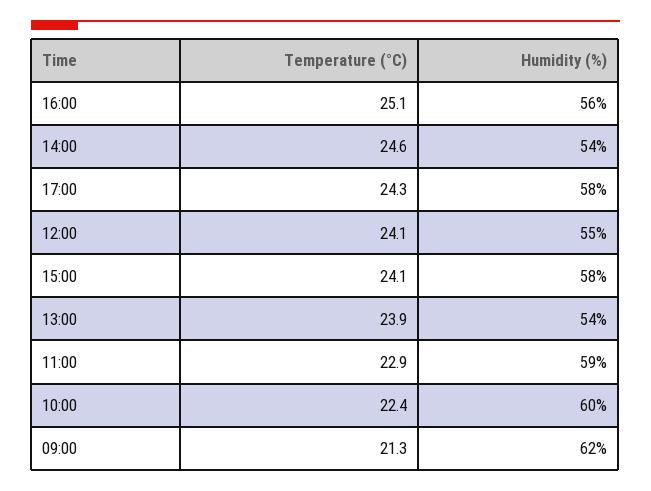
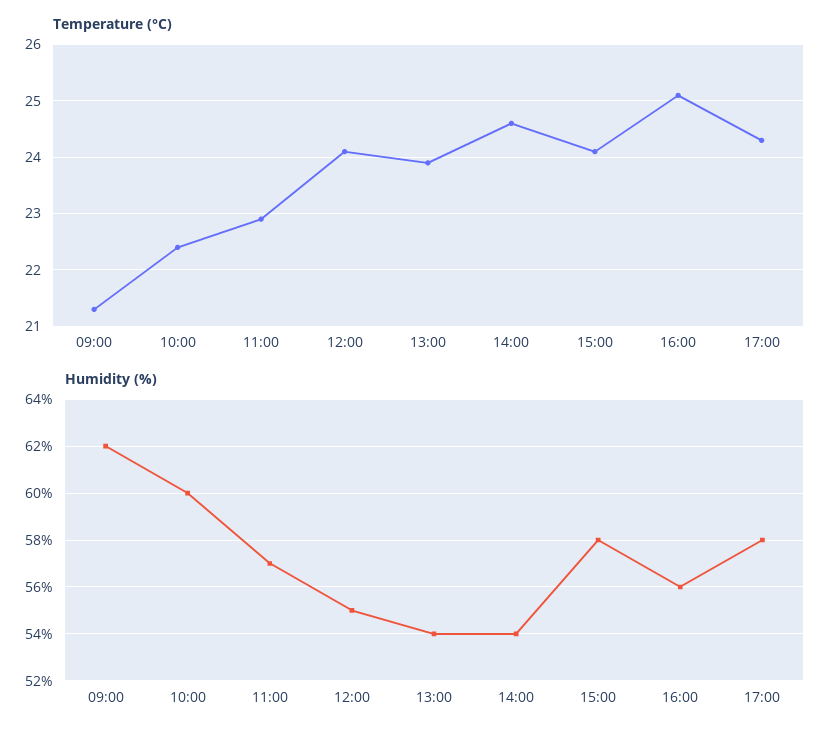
Humidity (%), 11:00: 59 -> 57

